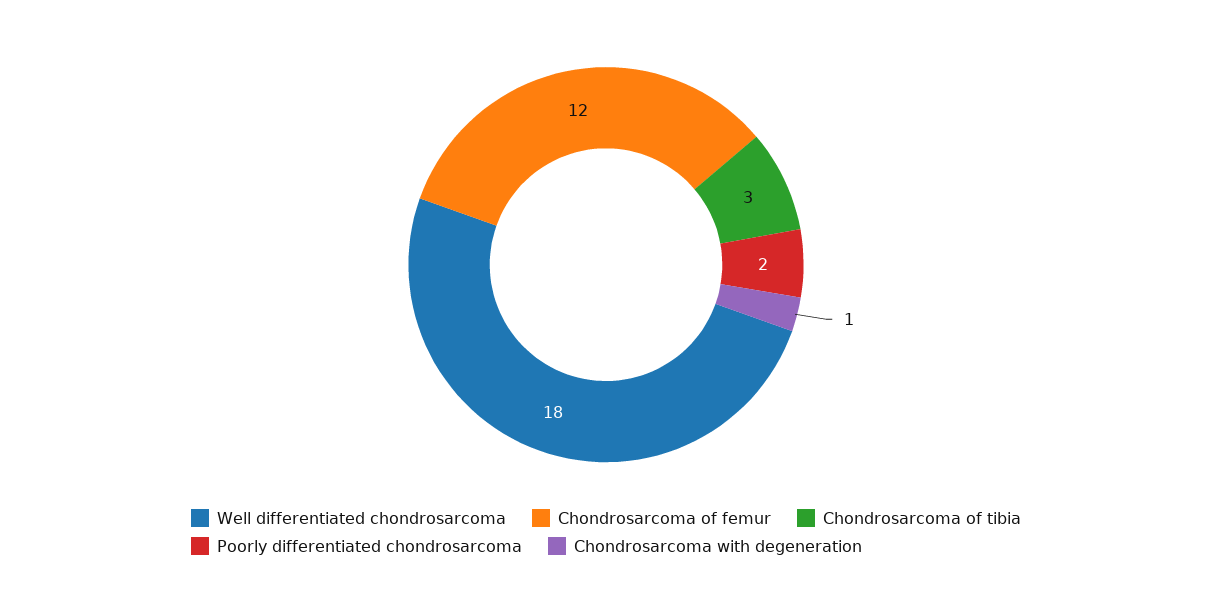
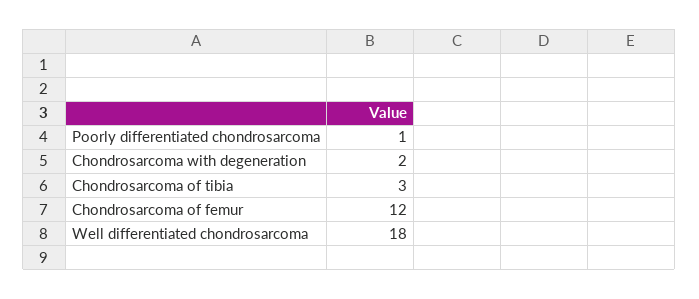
Poorly differentiated chondrosarcoma: 2 -> 1
Chondrosarcoma with degeneration: 1 -> 2

